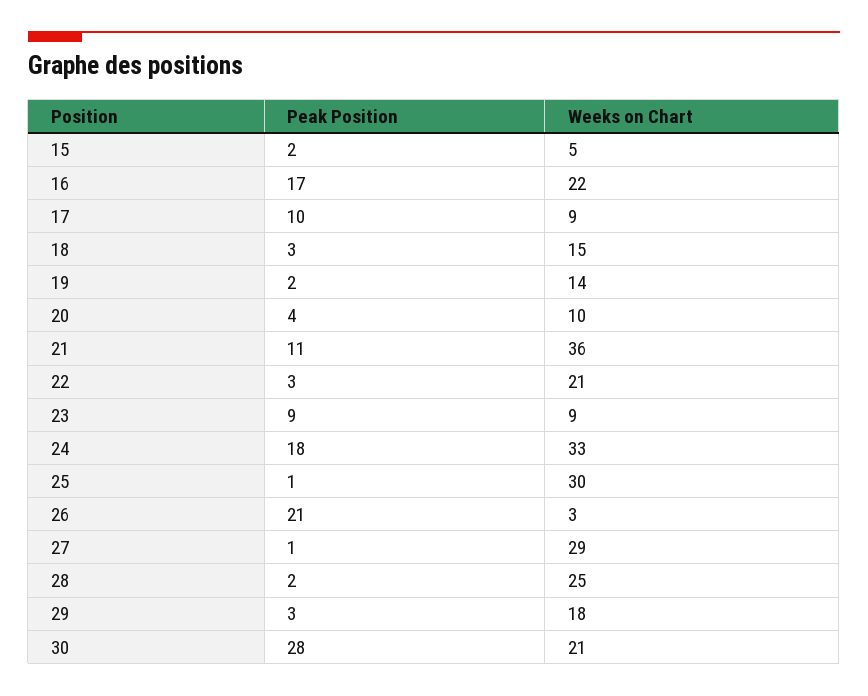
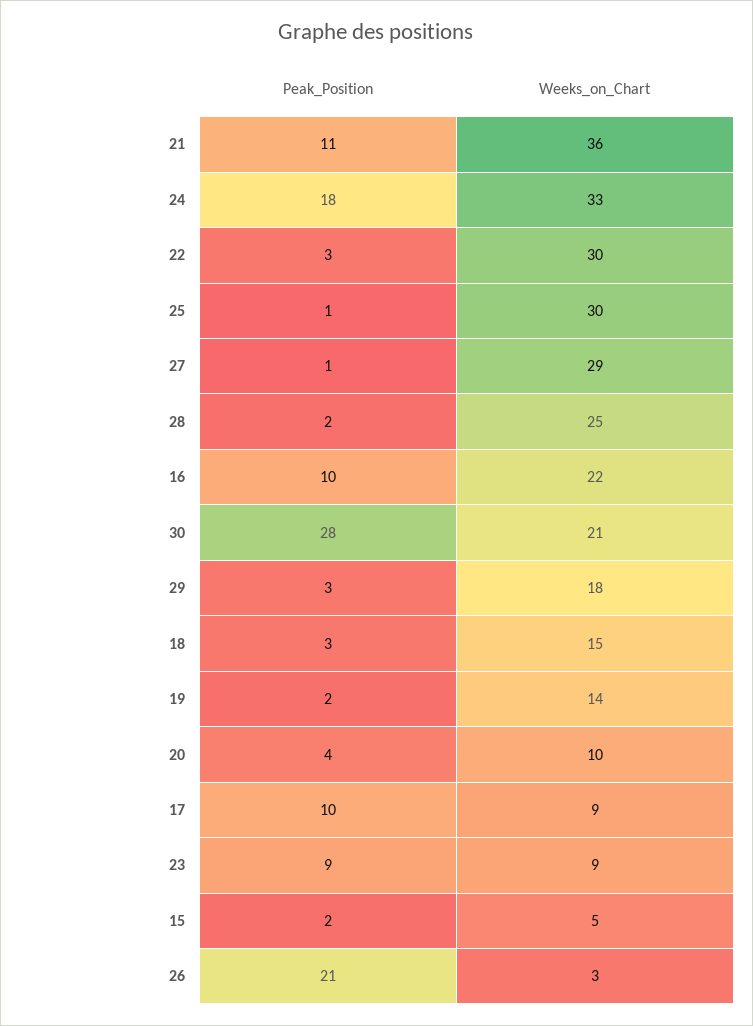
Peak Position, 16: 17 -> 10
Weeks on Chart, 22: 21 -> 30

